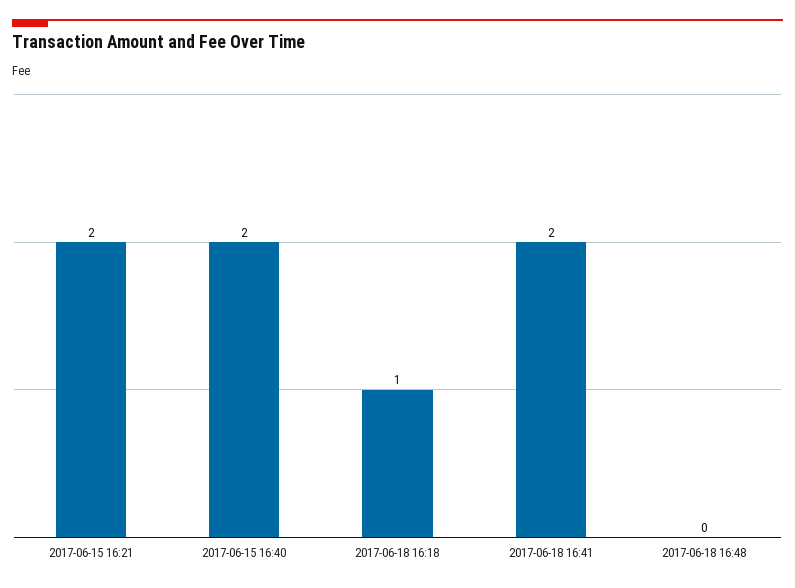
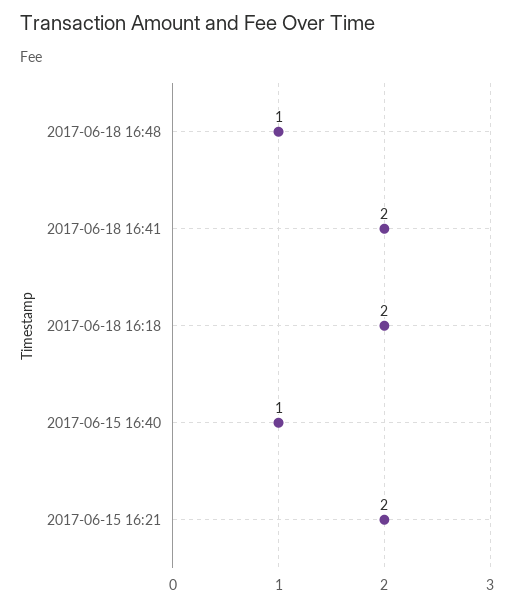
2017-06-15 16:40: 2 -> 1
2017-06-18 16:18: 1 -> 2
2017-06-18 16:48: 0 -> 1

